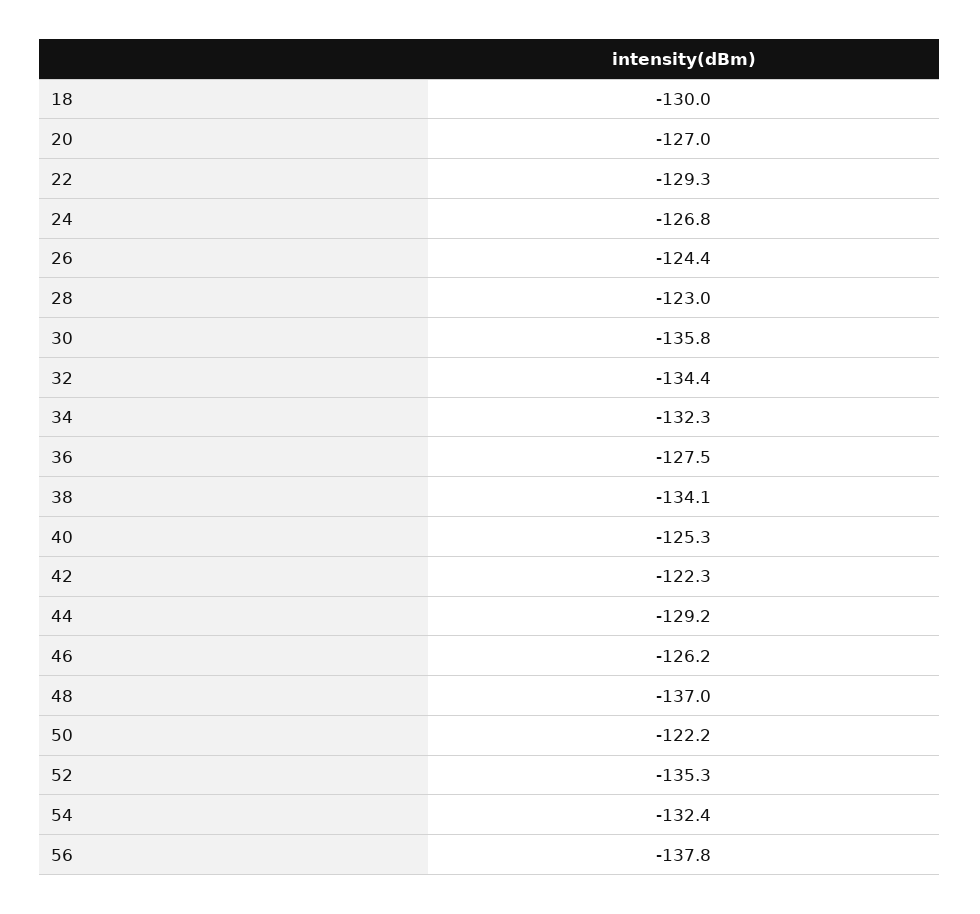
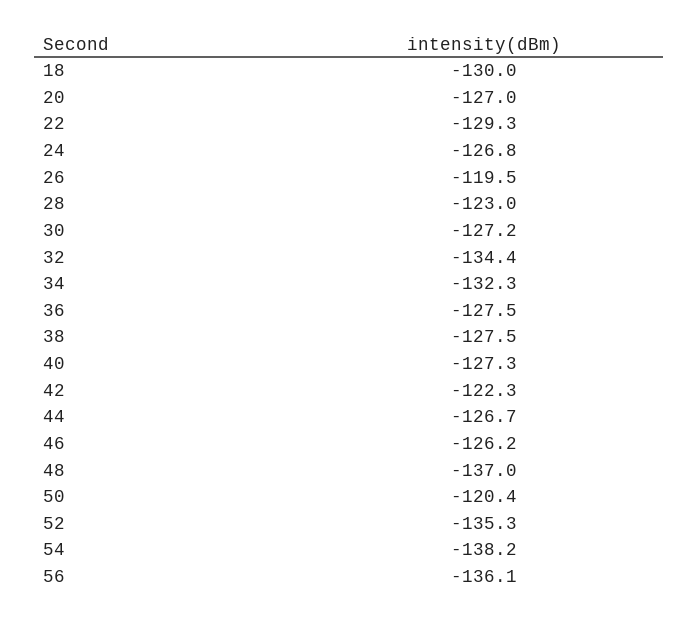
26: -124.4 -> -119.5
30: -135.8 -> -127.2
38: -134.1 -> -127.5
40: -125.3 -> -127.3
44: -129.2 -> -126.7
50: -122.2 -> -120.4
54: -132.4 -> -138.2
56: -137.8 -> -136.1

